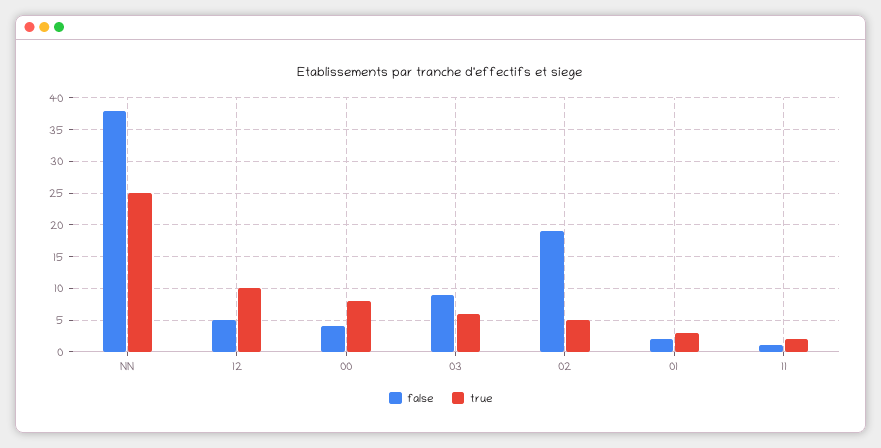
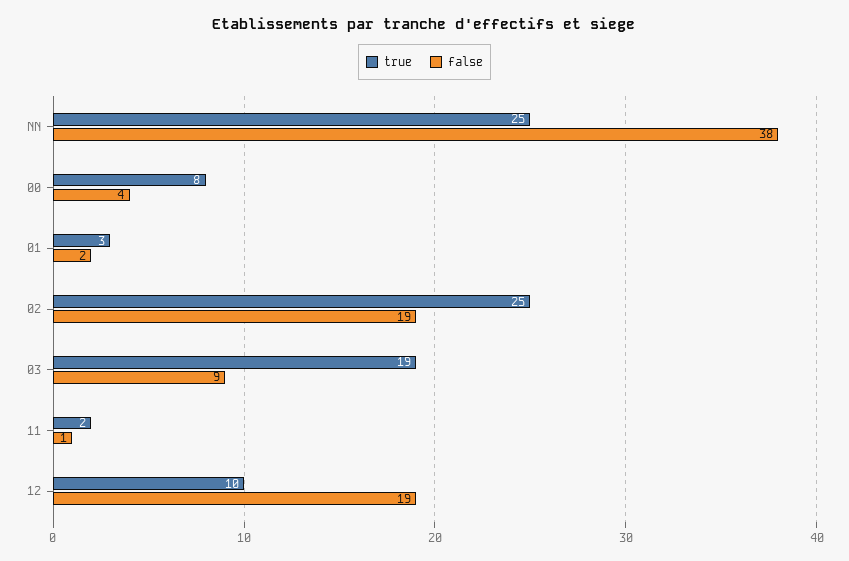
false, 12: 5 -> 19
true, 03: 6 -> 19
true, 02: 5 -> 25

